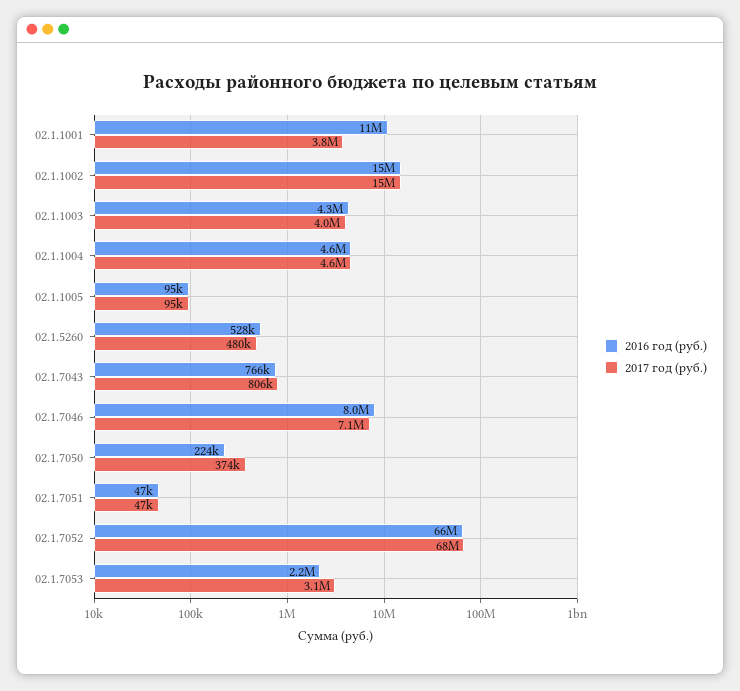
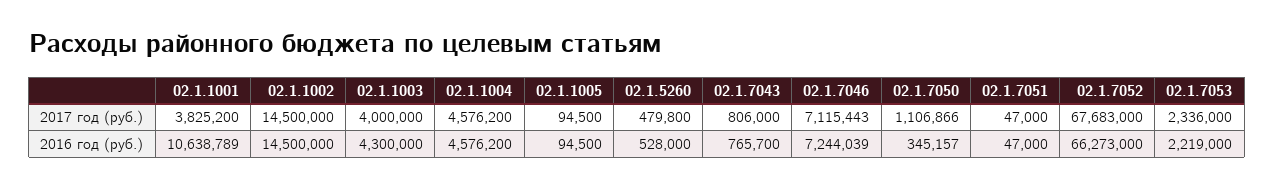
2016 год (руб.), 02.1.7046: 8000000 -> 7244039
2016 год (руб.), 02.1.7050: 224000 -> 345157
2017 год (руб.), 02.1.7050: 374000 -> 1106866
2017 год (руб.), 02.1.7053: 3100000 -> 2336000

